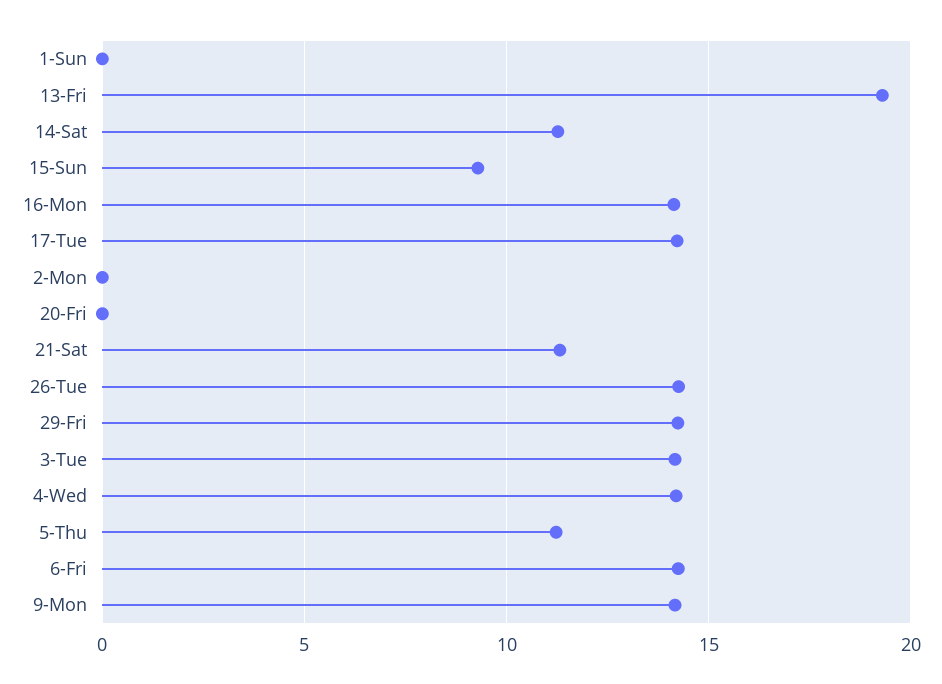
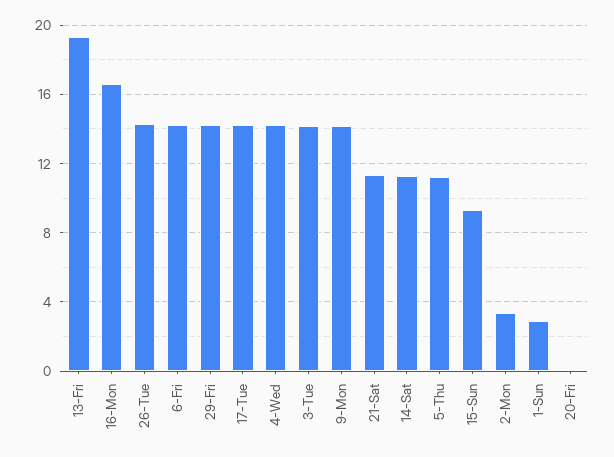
1-Sun: 0 -> 3
16-Mon: 14 -> 16.5
2-Mon: 0 -> 3.5

